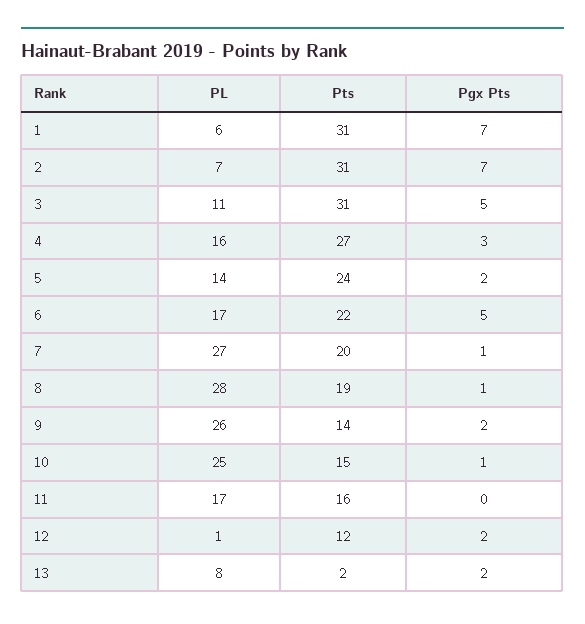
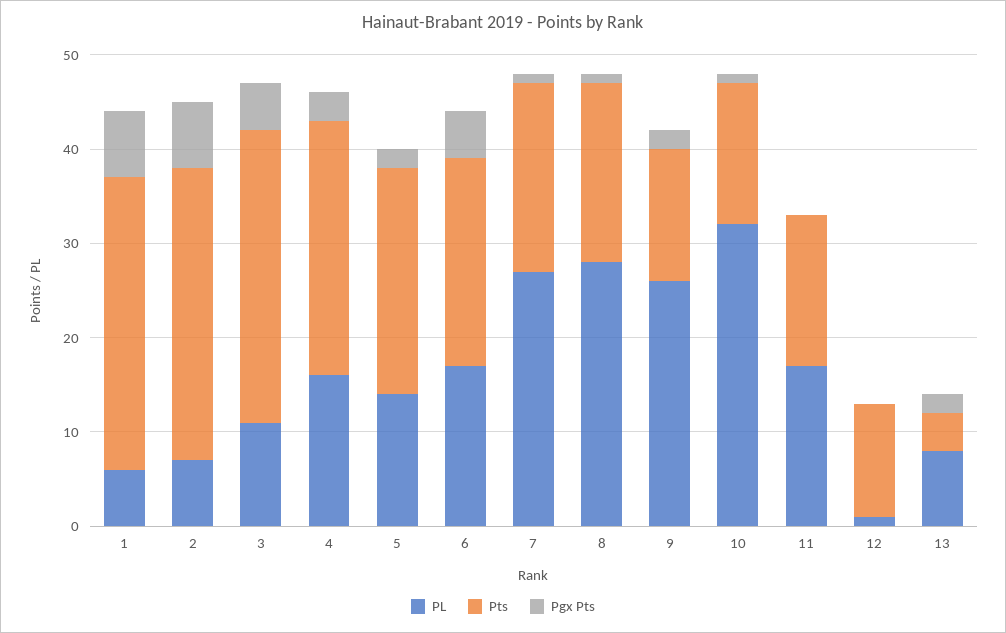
PL, 10: 25 -> 32
Pgx Pts, 12: 2 -> 0
Pts, 13: 2 -> 4

